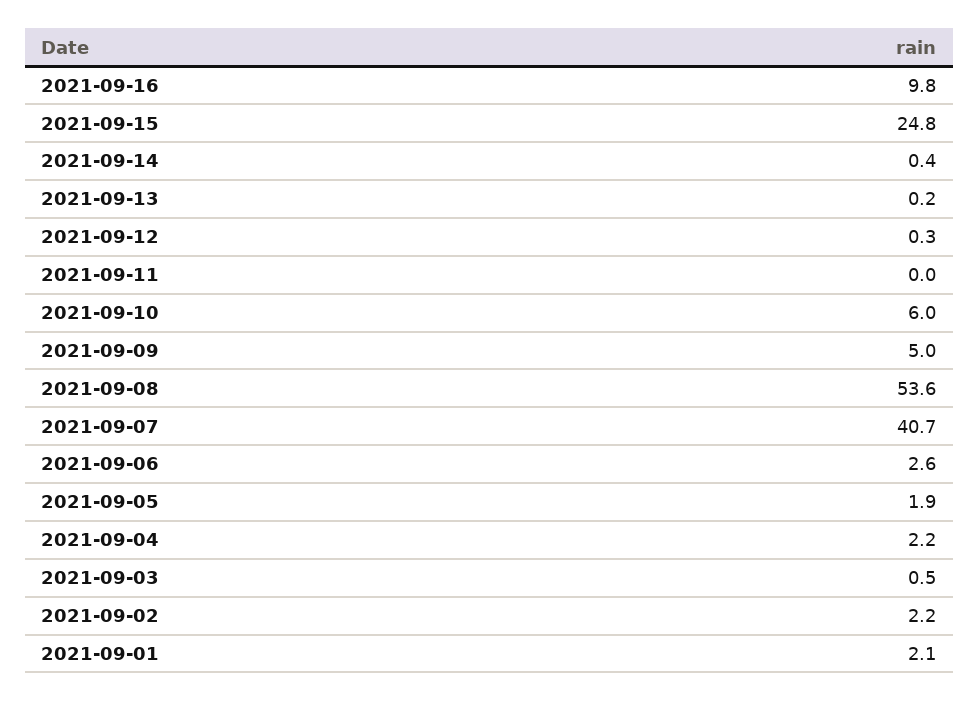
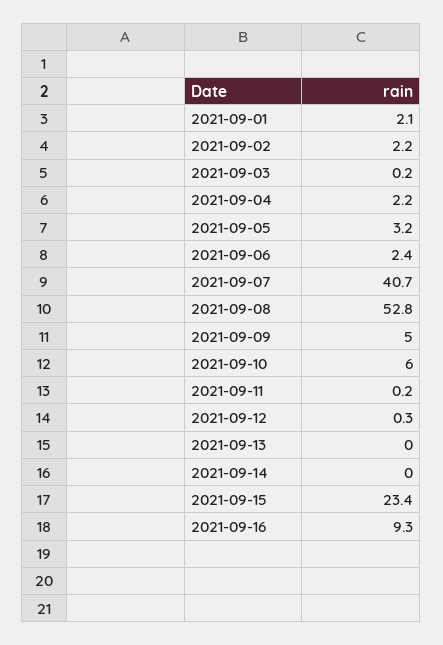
2021-09-16: 9.8 -> 9.3
2021-09-15: 24.8 -> 23.4
2021-09-14: 0.4 -> 0
2021-09-13: 0.2 -> 0
2021-09-11: 0 -> 0.2
2021-09-08: 53.6 -> 52.8
2021-09-06: 2.6 -> 2.4
2021-09-05: 1.9 -> 3.2
2021-09-03: 0.5 -> 0.2

